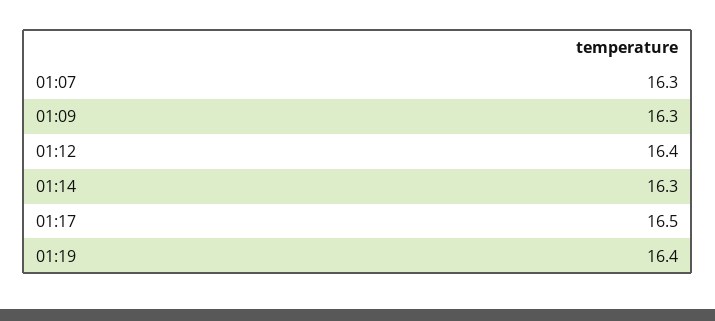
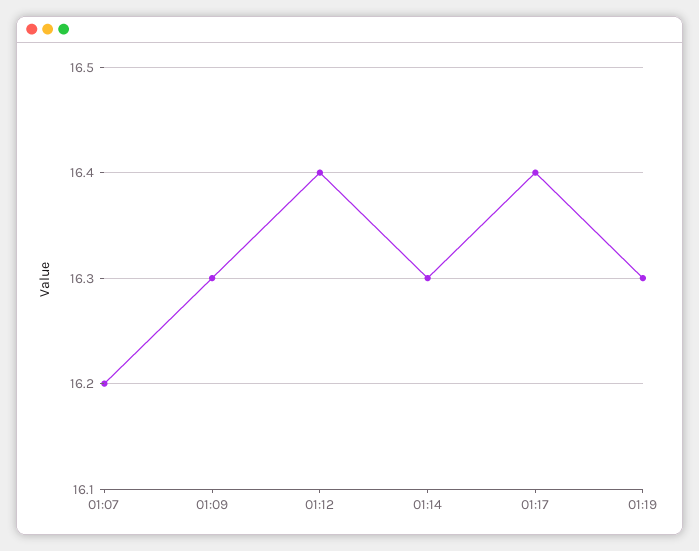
01:07: 16.3 -> 16.2
01:17: 16.5 -> 16.4
01:19: 16.4 -> 16.3

